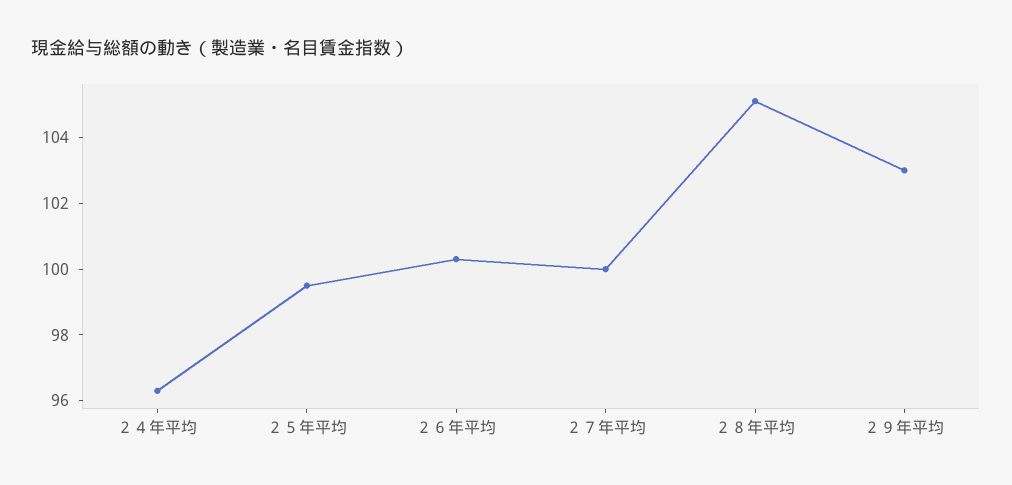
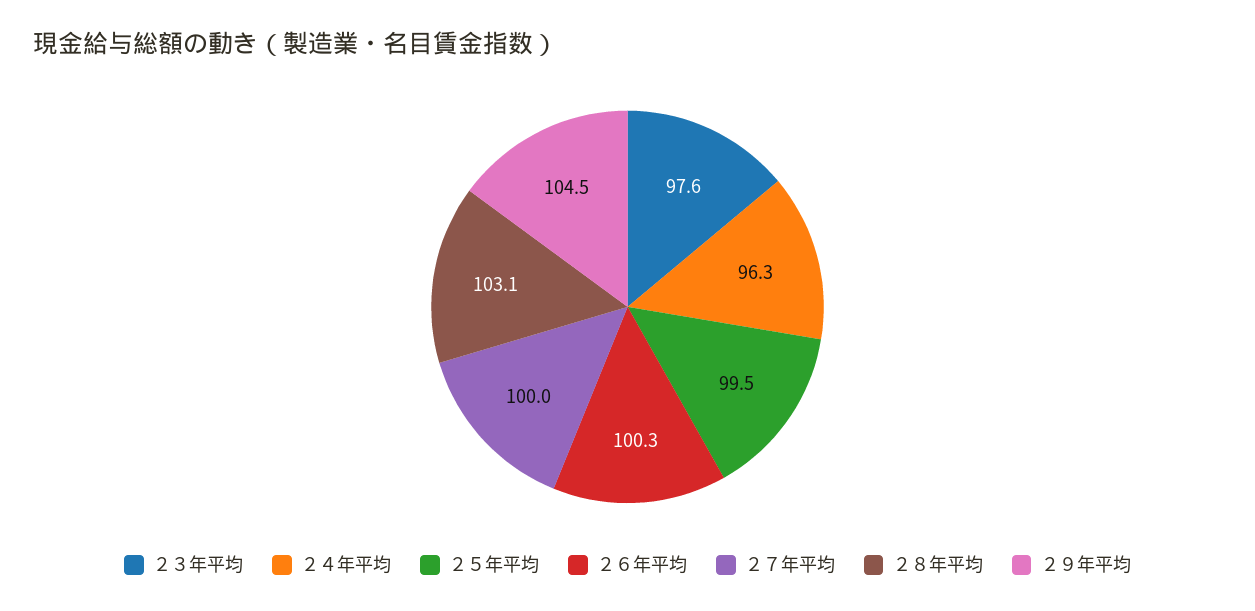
２８年平均: 105 -> 103.1
２９年平均: 103 -> 104.5
２３年平均: none -> 97.6

